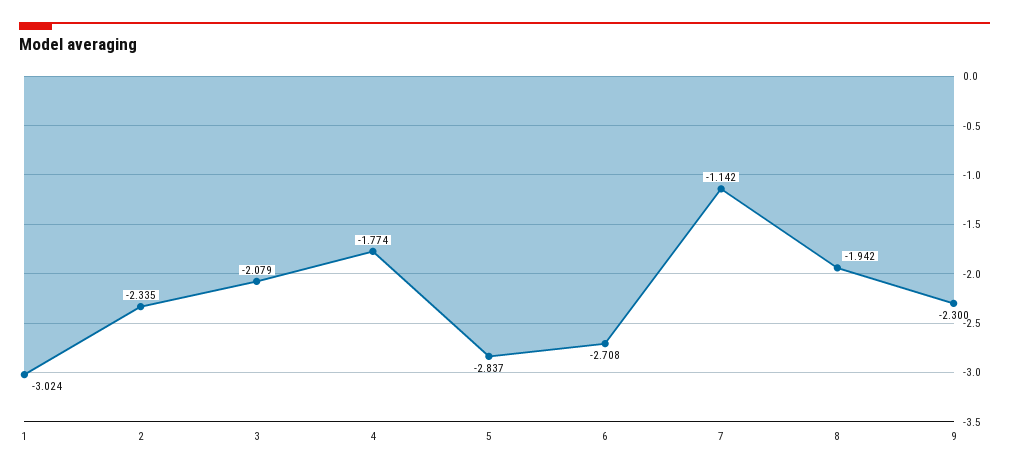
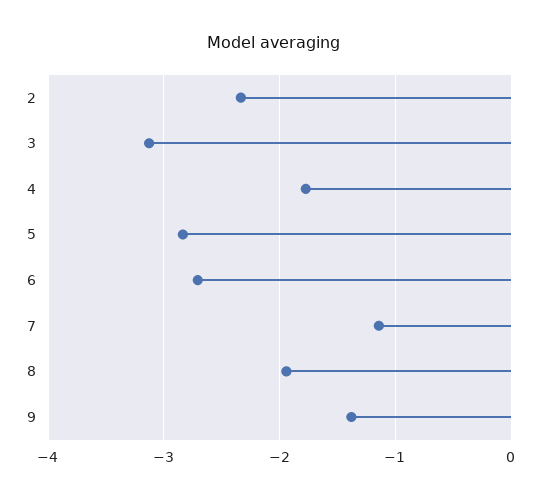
1: -3.024 -> none
3: -2.079 -> -3.1
9: -2.3 -> -1.4

